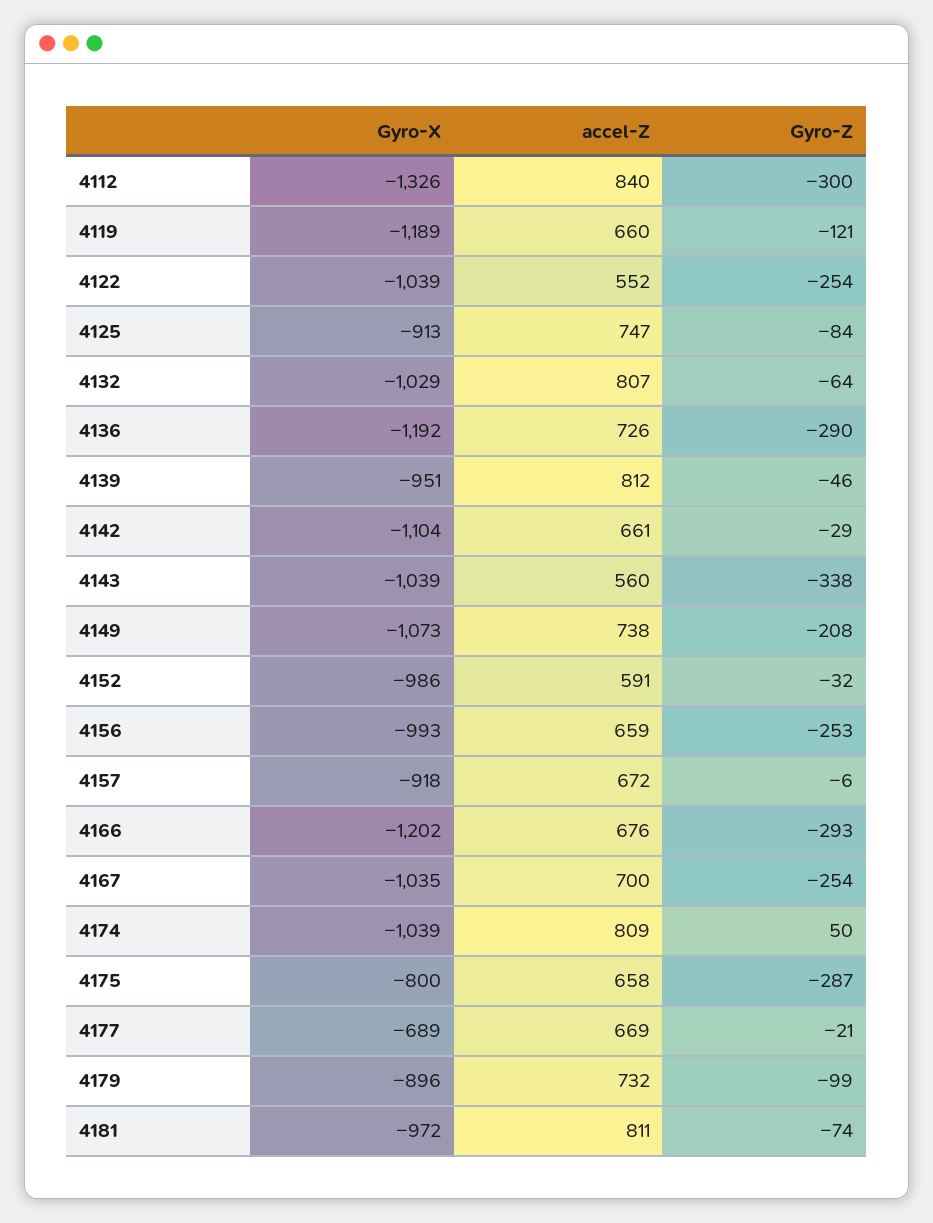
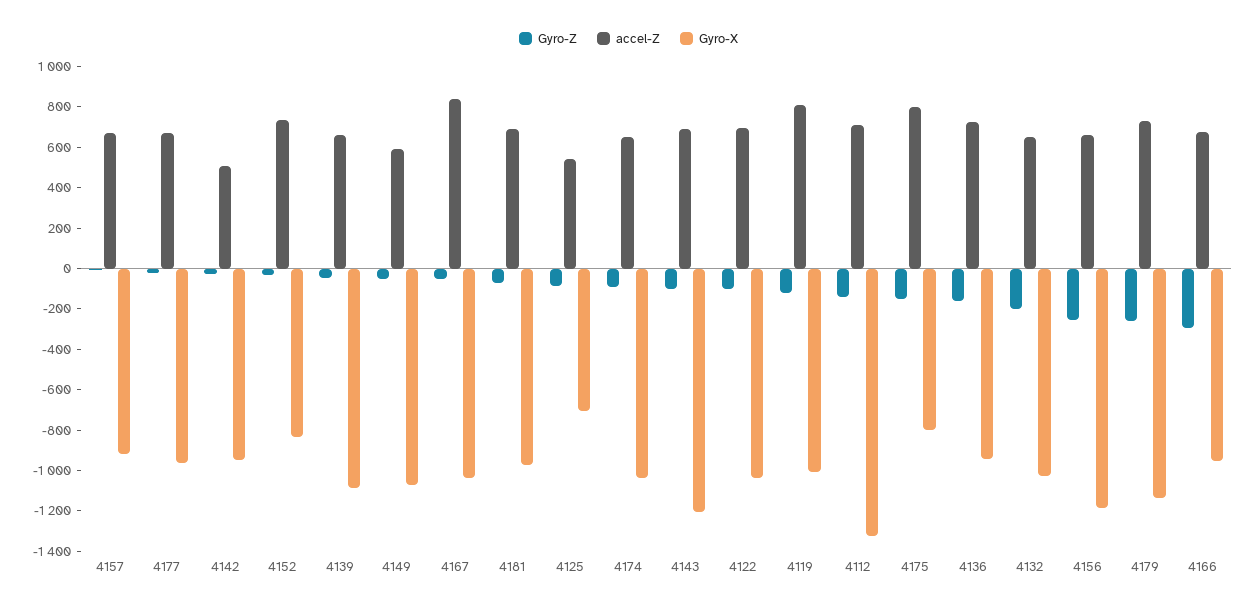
accel-Z, 4112: 840 -> 700
Gyro-Z, 4112: -300 -> -150
Gyro-X, 4119: -1189 -> -1000
accel-Z, 4119: 660 -> 800
accel-Z, 4122: 552 -> 700
Gyro-Z, 4122: -254 -> -100
Gyro-X, 4125: -913 -> -700
accel-Z, 4125: 747 -> 550
accel-Z, 4132: 807 -> 650
Gyro-Z, 4132: -64 -> -200
Gyro-X, 4136: -1192 -> -950
Gyro-Z, 4136: -290 -> -150
Gyro-X, 4139: -951 -> -1100
accel-Z, 4139: 812 -> 650
Gyro-X, 4142: -1104 -> -950
accel-Z, 4142: 661 -> 500
Gyro-X, 4143: -1039 -> -1200
accel-Z, 4143: 560 -> 700
Gyro-Z, 4143: -338 -> -100
accel-Z, 4149: 738 -> 600
Gyro-Z, 4149: -208 -> -50
Gyro-X, 4152: -986 -> -850
accel-Z, 4152: 591 -> 750
Gyro-X, 4156: -993 -> -1200
Gyro-X, 4166: -1202 -> -950
accel-Z, 4167: 700 -> 850
Gyro-Z, 4167: -254 -> -50
accel-Z, 4174: 809 -> 650
Gyro-Z, 4174: 50 -> -100
accel-Z, 4175: 658 -> 800
Gyro-Z, 4175: -287 -> -150
Gyro-X, 4177: -689 -> -950
Gyro-X, 4179: -896 -> -1150
Gyro-Z, 4179: -99 -> -250
accel-Z, 4181: 811 -> 700

